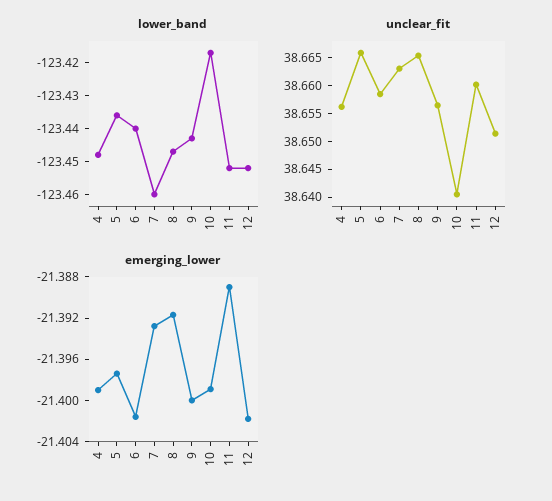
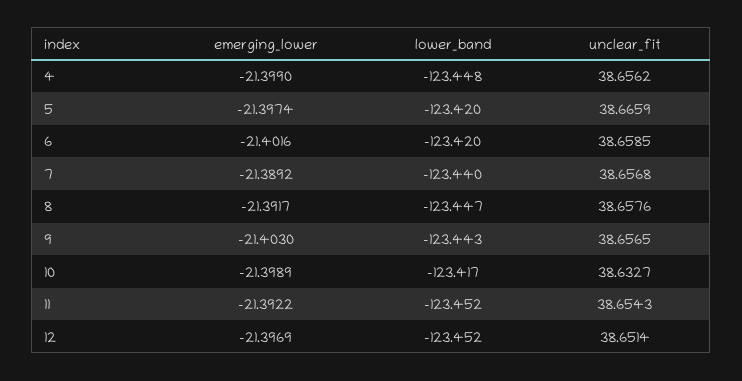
lower_band, 5: -123.435 -> -123.42
lower_band, 6: -123.44 -> -123.42
lower_band, 7: -123.46 -> -123.44
unclear_fit, 7: 38.6625 -> 38.6568
unclear_fit, 8: 38.665 -> 38.6576
unclear_fit, 10: 38.64 -> 38.6327
unclear_fit, 11: 38.66 -> 38.6543
emerging_lower, 7: -21.393 -> -21.3892
emerging_lower, 9: -21.4 -> -21.403
emerging_lower, 11: -21.389 -> -21.3922
emerging_lower, 12: -21.402 -> -21.3969

